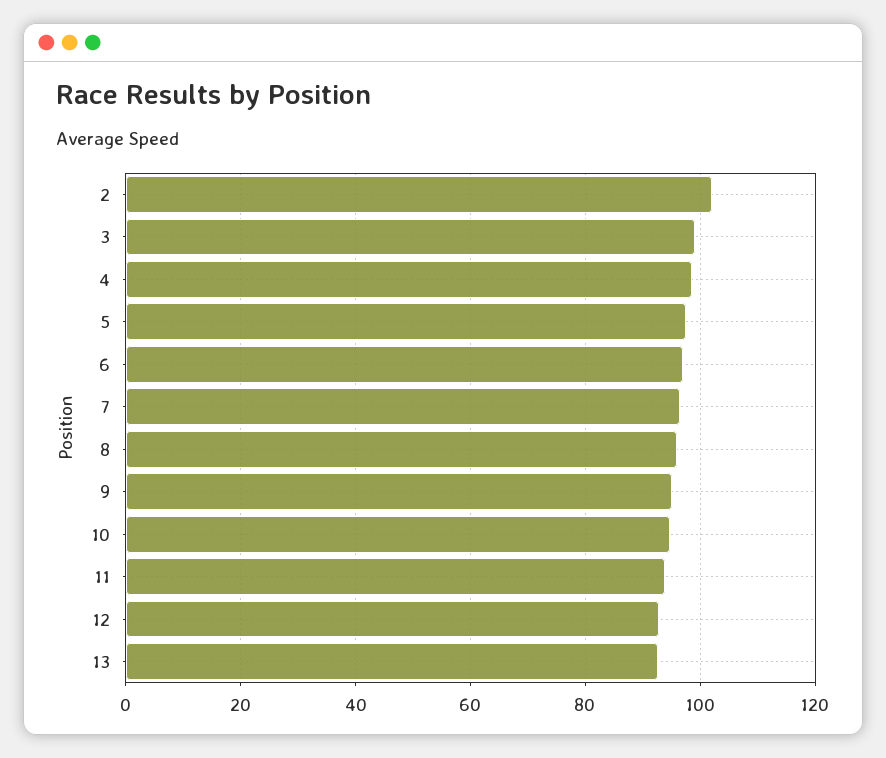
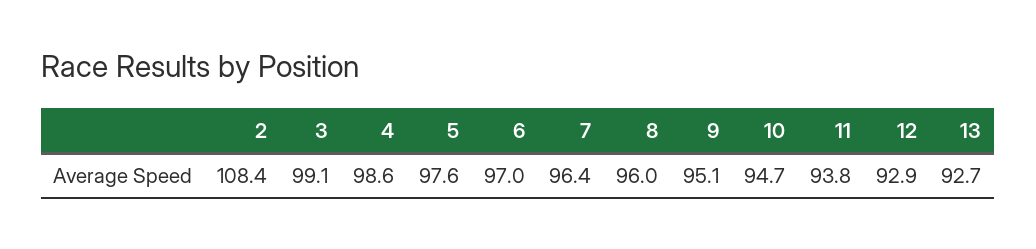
2: 102 -> 108.4

